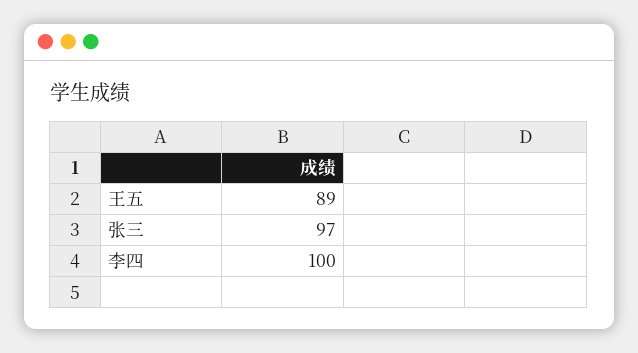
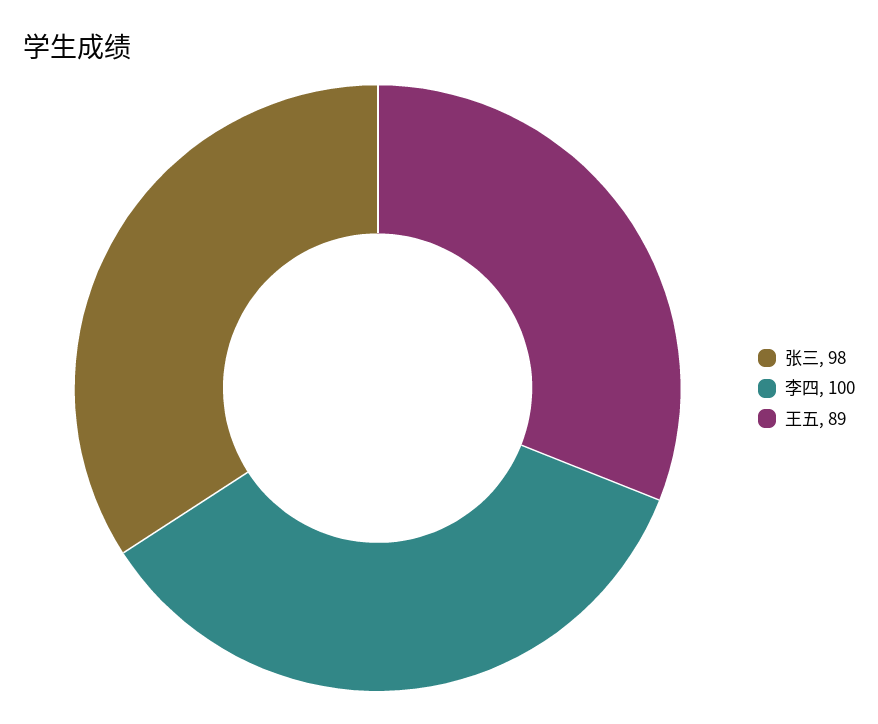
张三: 97 -> 98

